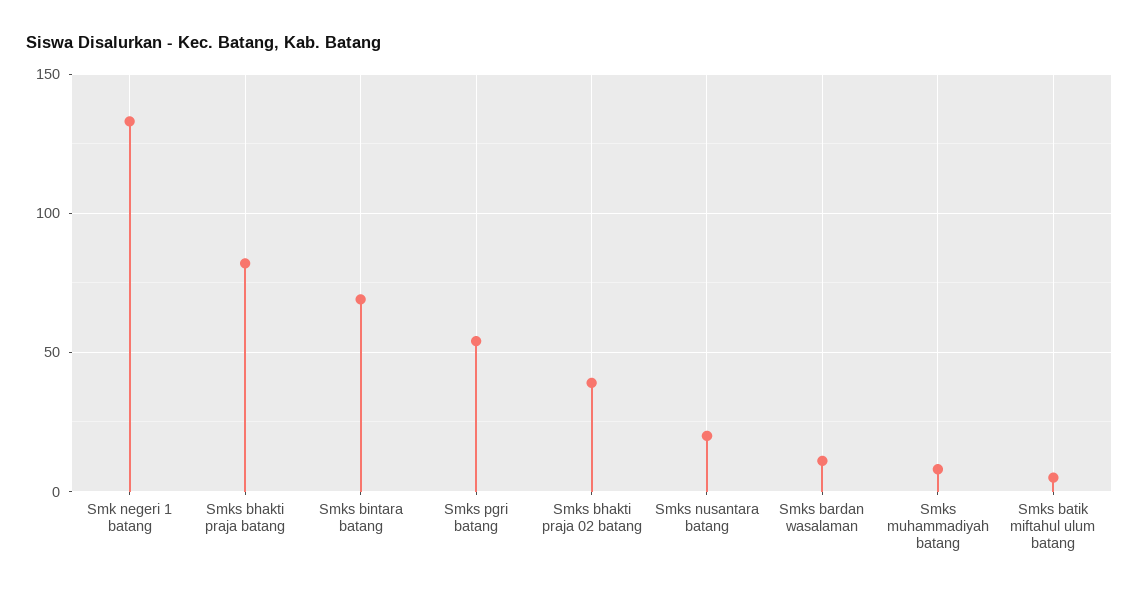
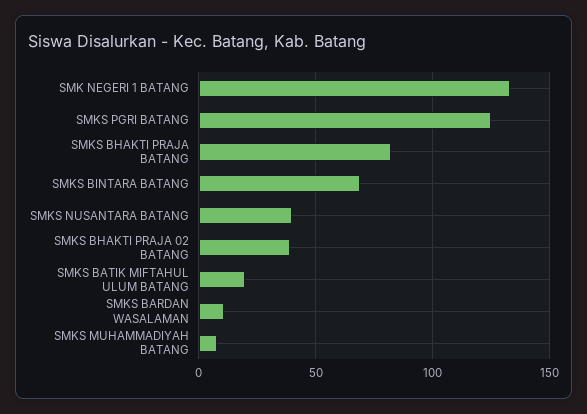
Smks pgri batang: 55 -> 125
Smks nusantara batang: 20 -> 40
Smks batik miftahul ulum batang: 5 -> 20

